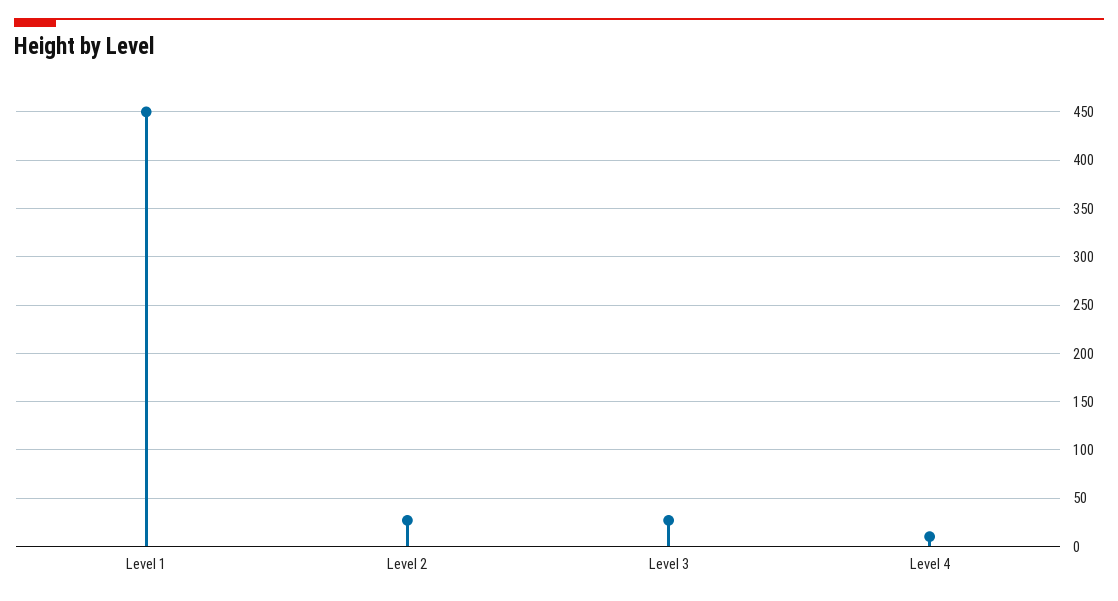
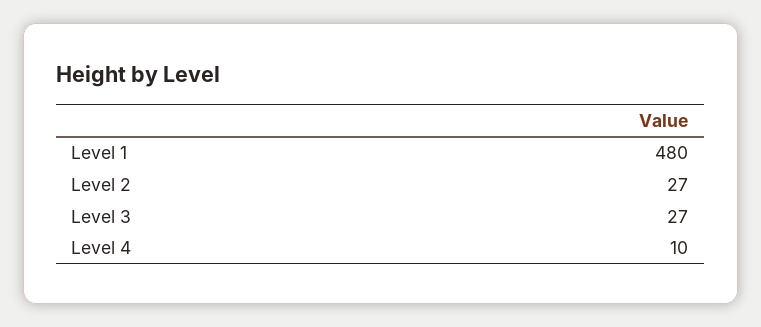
Level 1: 450 -> 480

